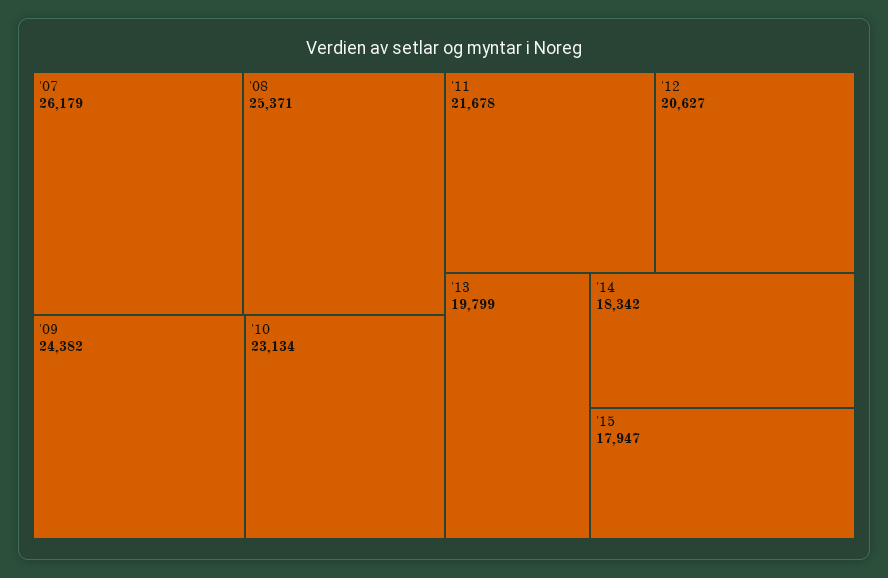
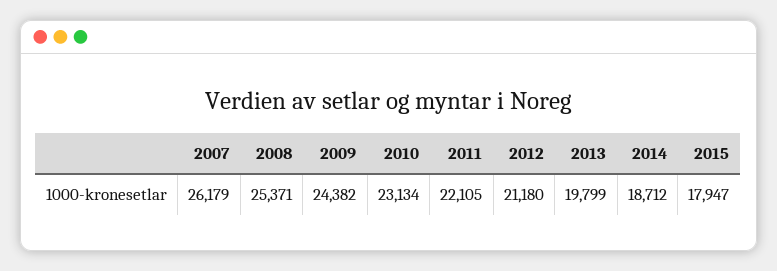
'11: 21678 -> 22105
'12: 20627 -> 21180
'14: 18342 -> 18712

